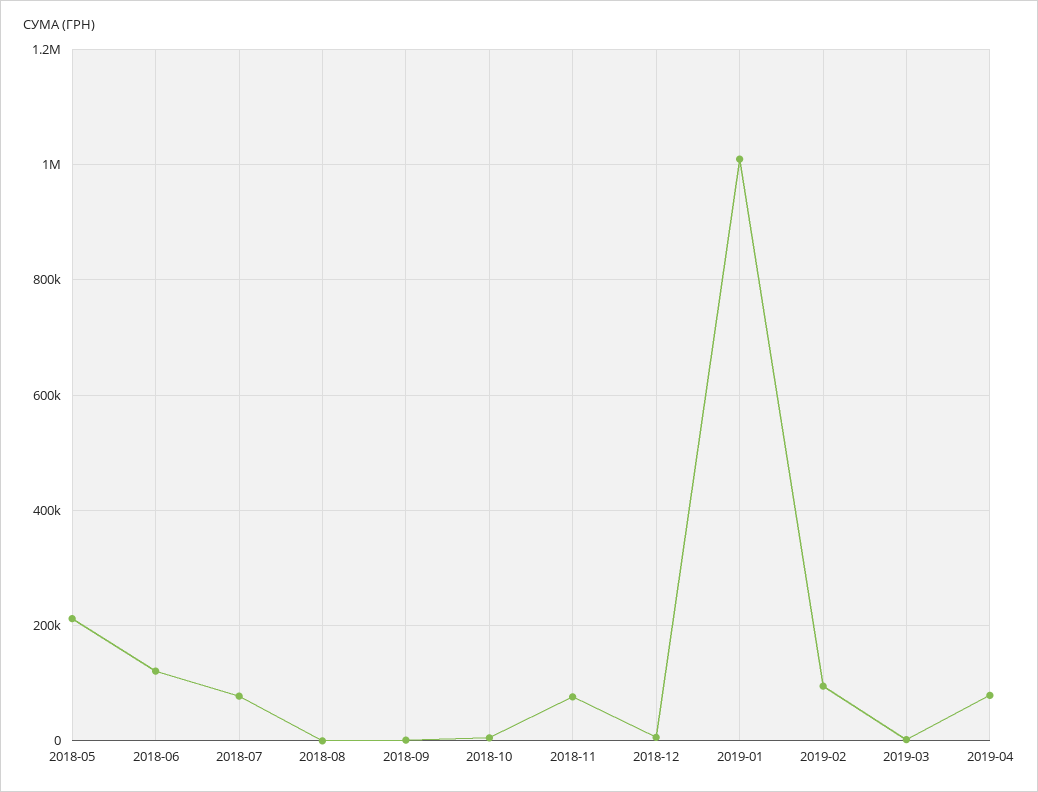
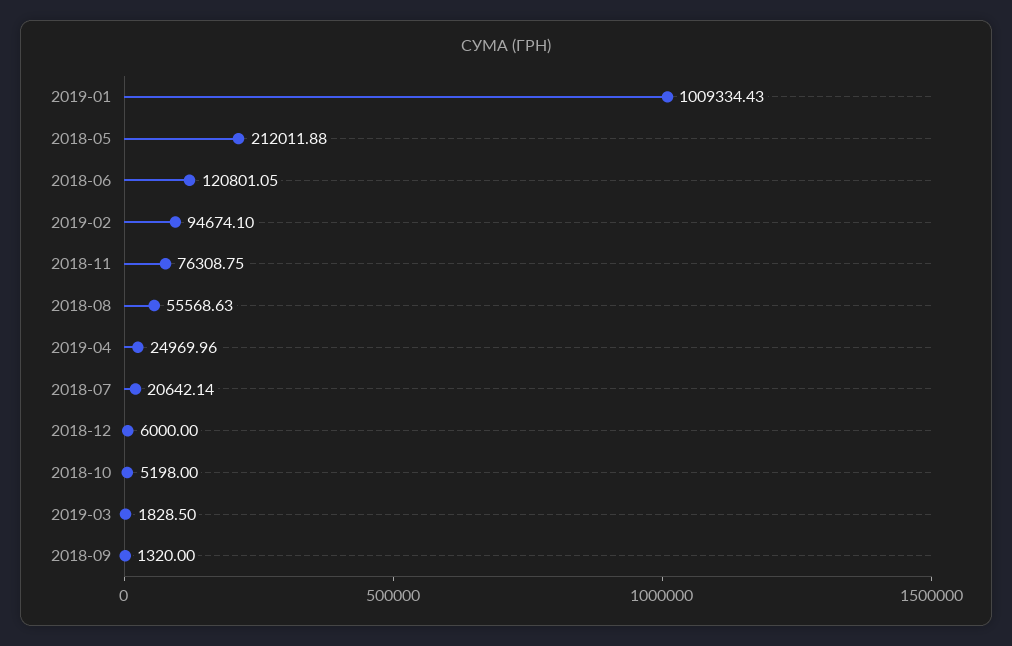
2018-07: 80000 -> 20642.14
2018-08: 0 -> 55568.63
2019-04: 80000 -> 24969.96

